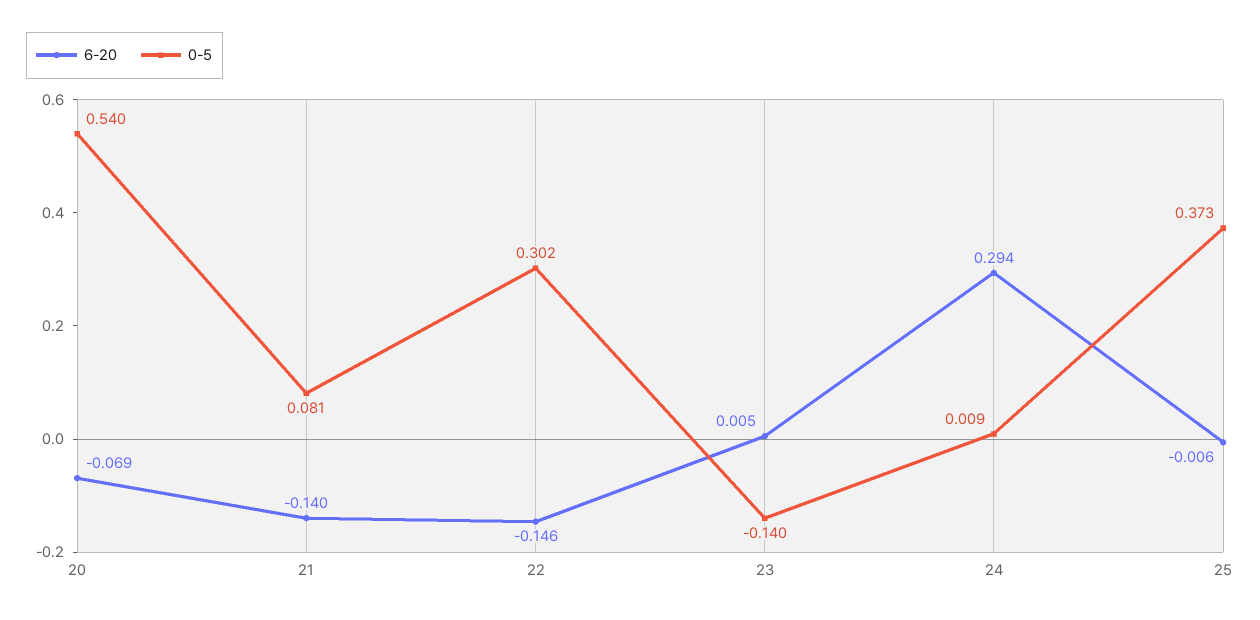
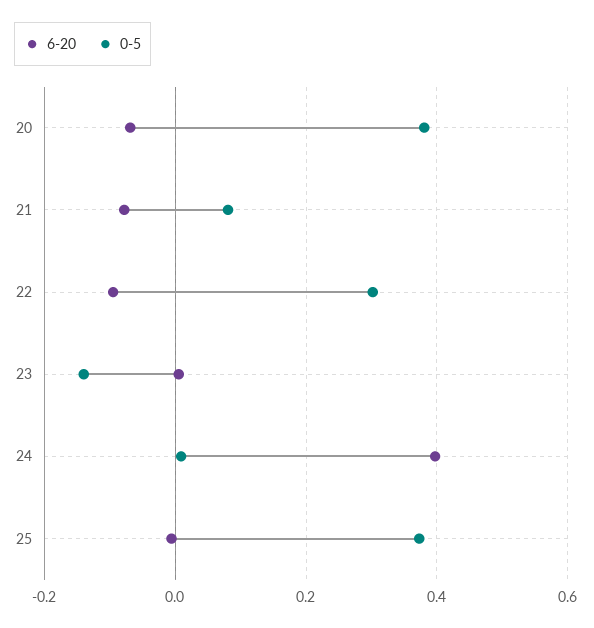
0-5, 20: 0.54 -> 0.38
6-20, 21: -0.14 -> -0.08
6-20, 22: -0.146 -> -0.1
6-20, 24: 0.294 -> 0.4

